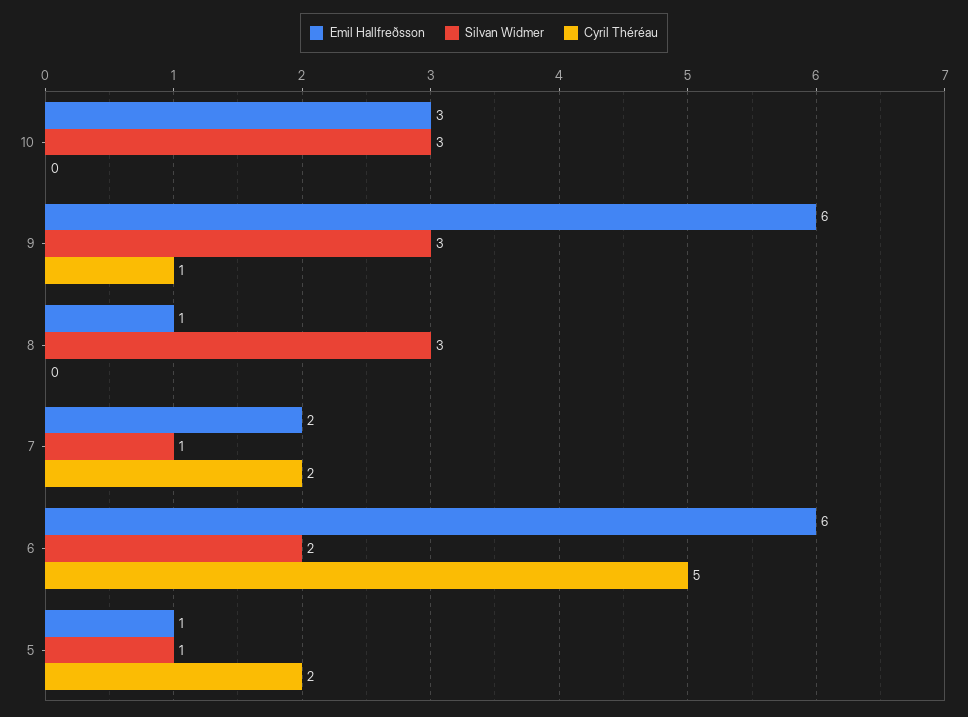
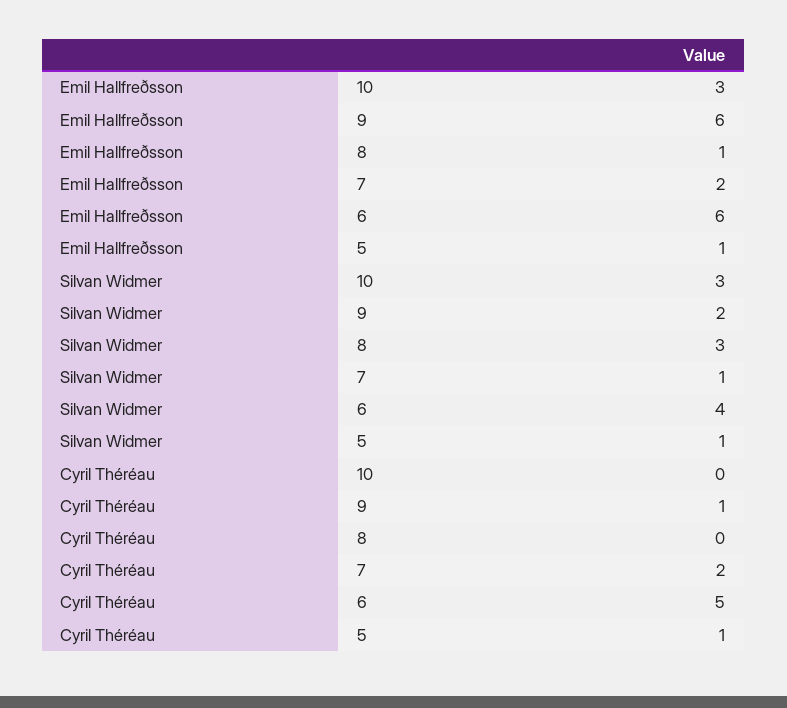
Silvan Widmer, 9: 3 -> 2
Silvan Widmer, 6: 2 -> 4
Cyril Théréau, 5: 2 -> 1

